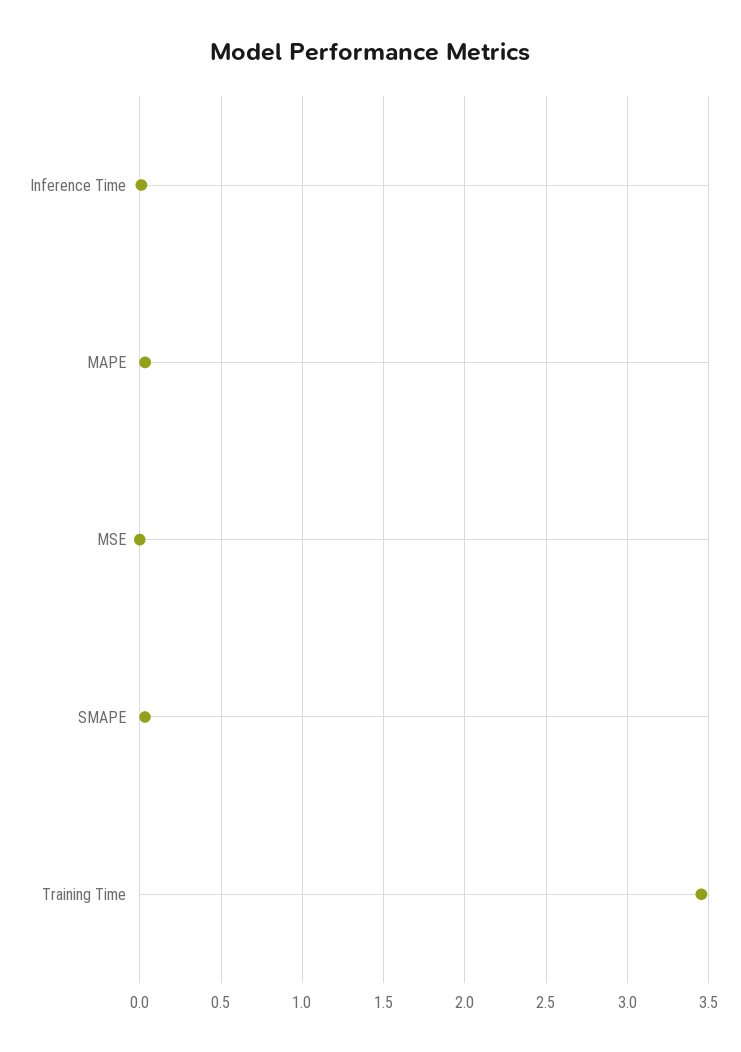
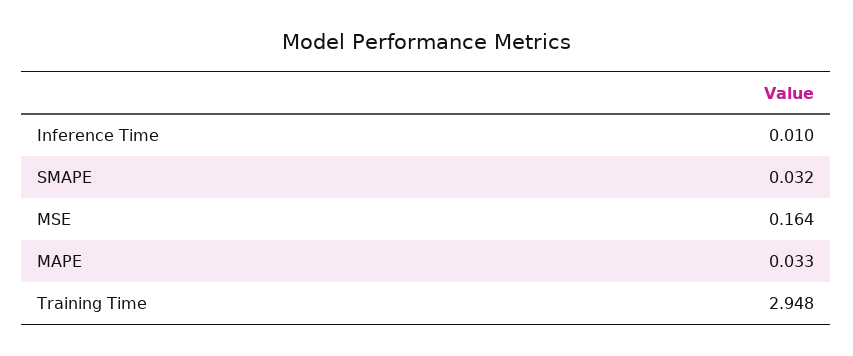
MSE: 0 -> 0.164
Training Time: 3.45 -> 2.948

